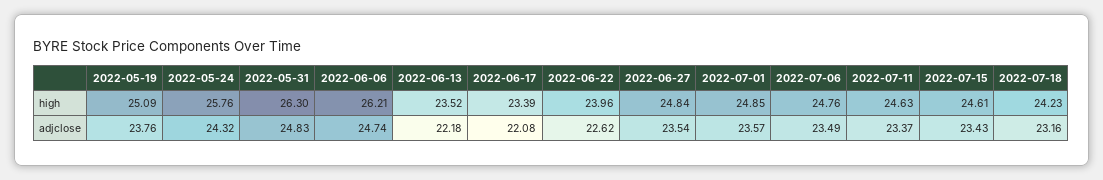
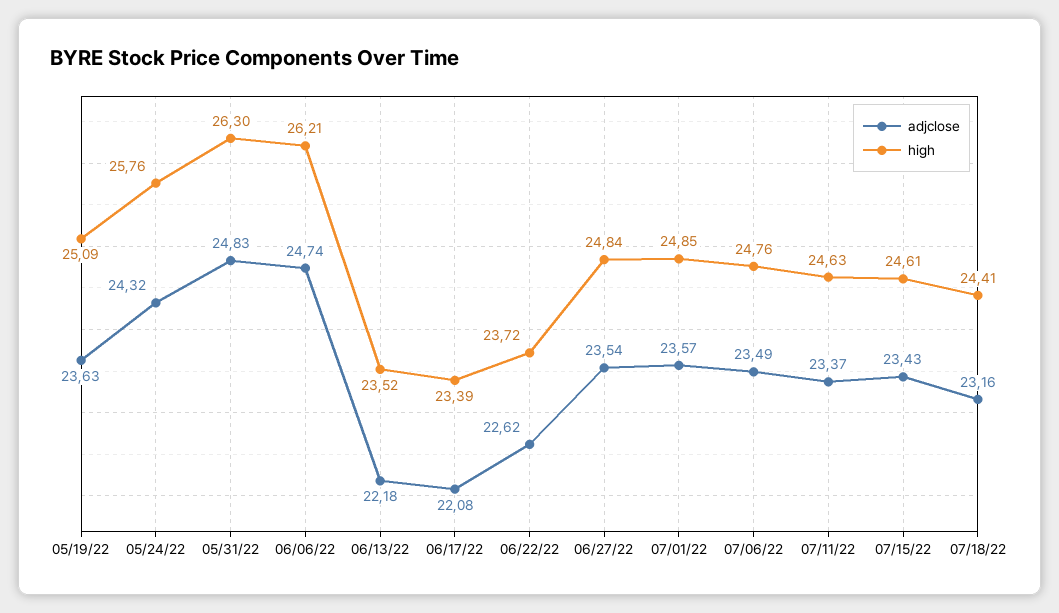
high, 2022-06-22: 23.96 -> 23.72
high, 2022-07-18: 24.23 -> 24.41
adjclose, 2022-05-19: 23.76 -> 23.63

